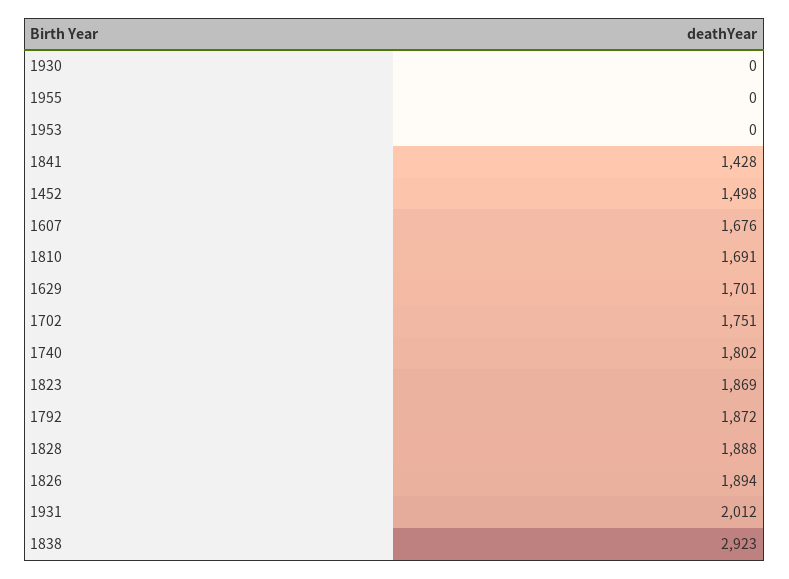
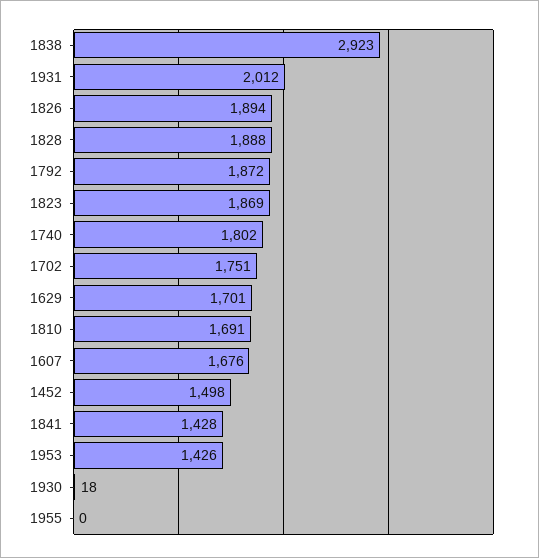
1930: 0 -> 18
1953: 0 -> 1426

